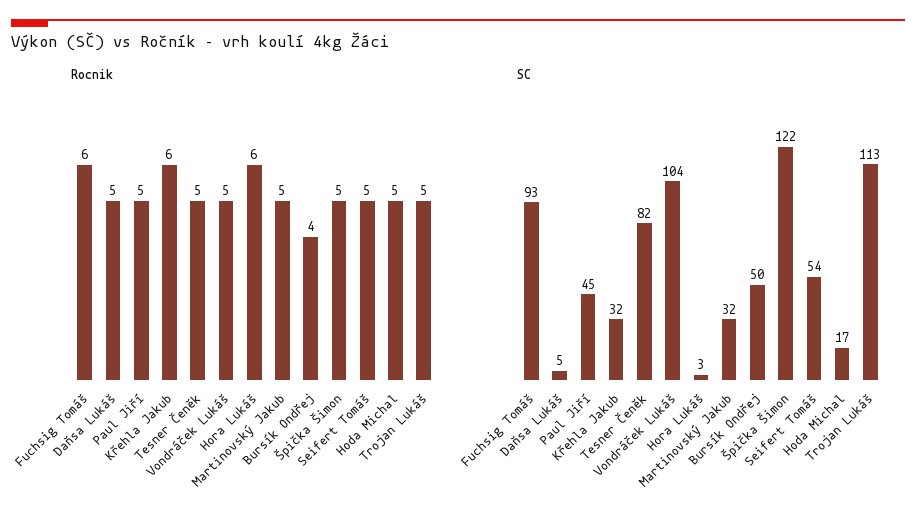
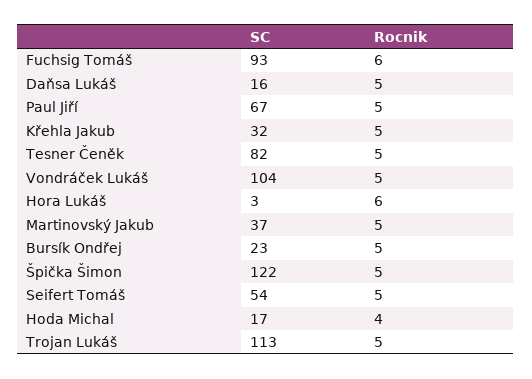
Rocnik, Křehla Jakub: 6 -> 5
Rocnik, Bursík Ondřej: 4 -> 5
Rocnik, Hoda Michal: 5 -> 4
SC, Daňsa Lukáš: 5 -> 16
SC, Paul Jiří: 45 -> 67
SC, Martinovský Jakub: 32 -> 37
SC, Bursík Ondřej: 50 -> 23

